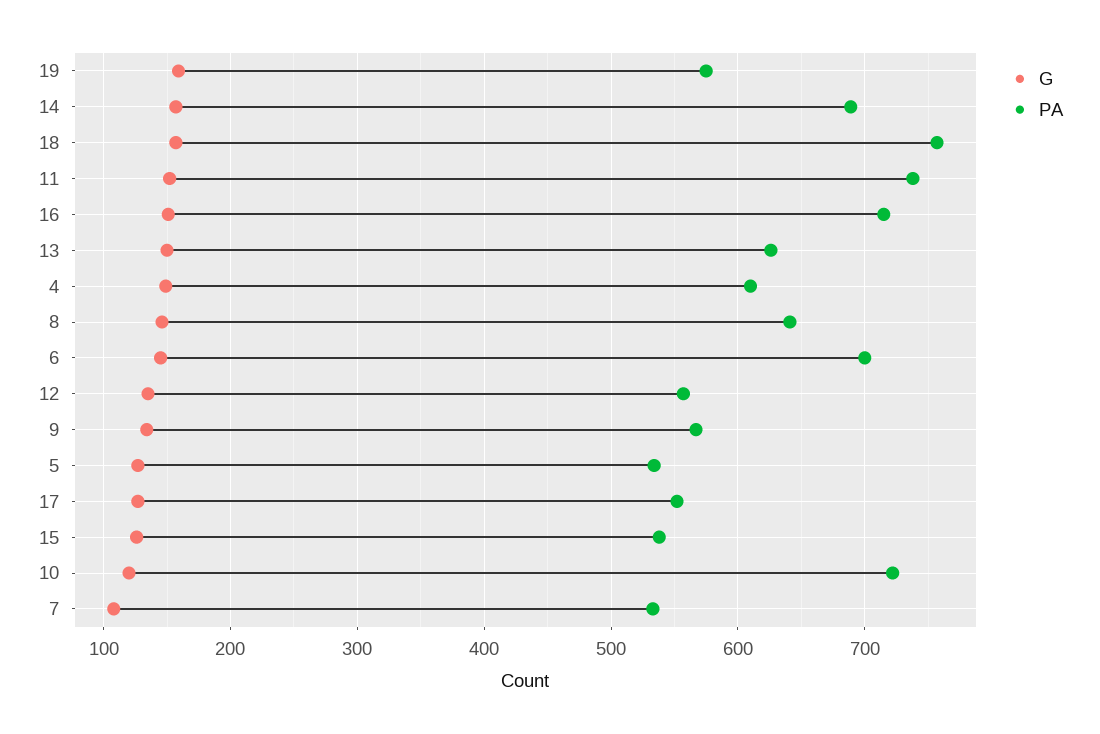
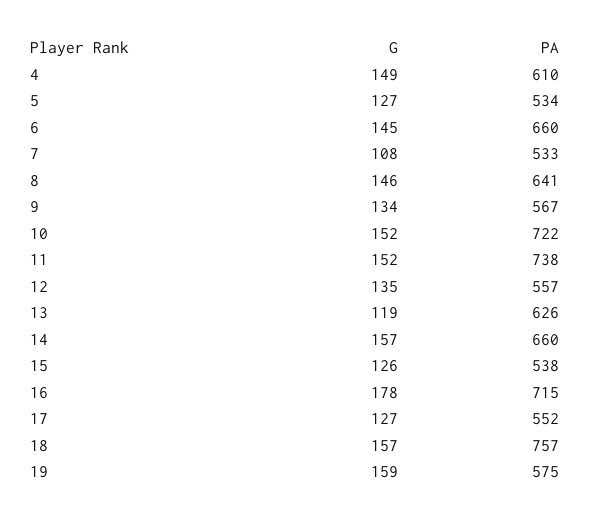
PA, 14: 690 -> 660
G, 16: 150 -> 178
G, 13: 150 -> 119
PA, 6: 700 -> 660
G, 10: 120 -> 152

